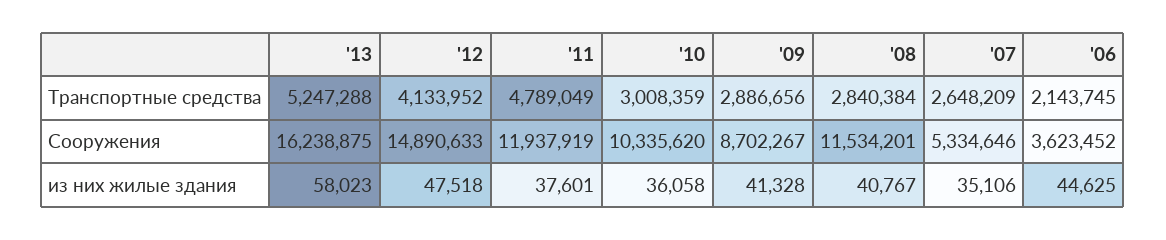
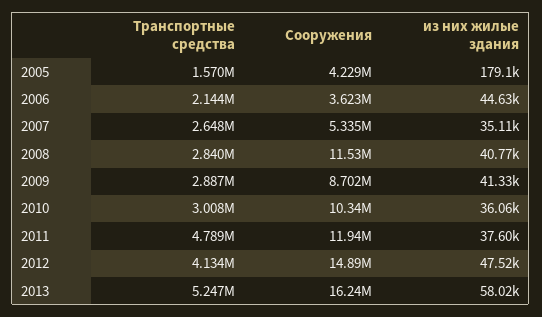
2005, Транспортные средства: none -> 1570000
2005, Сооружения: none -> 4229000
2005, из них жилые здания: none -> 179100

